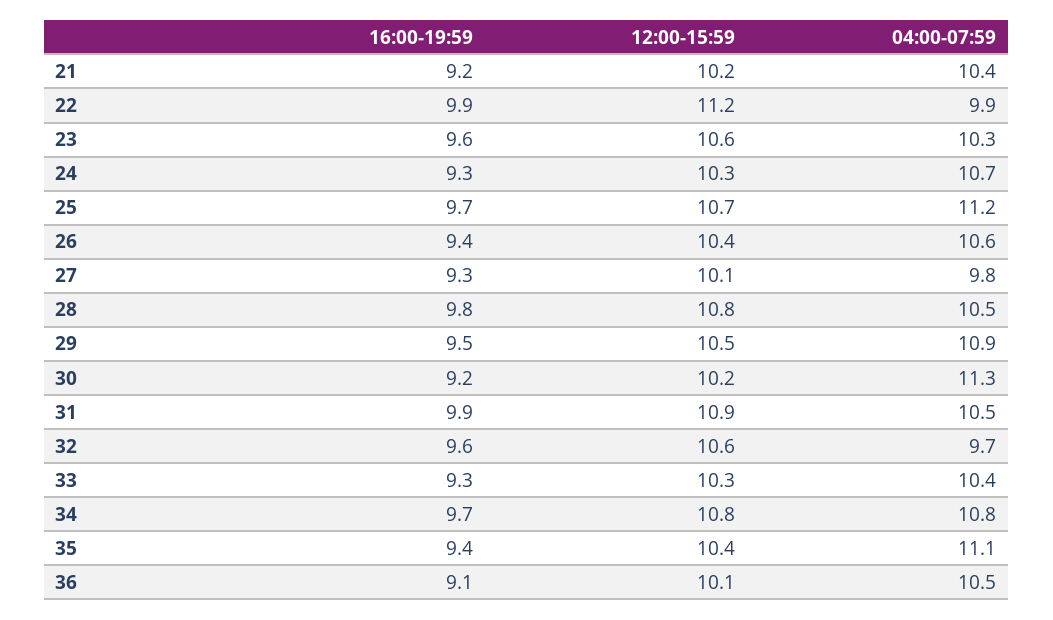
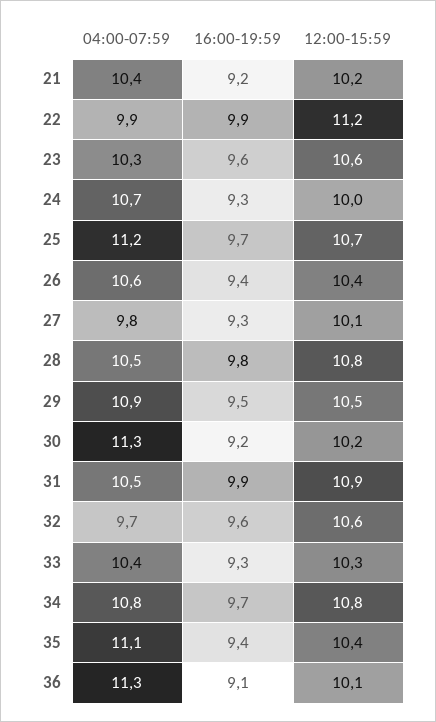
12:00-15:59, 24: 10.3 -> 10
04:00-07:59, 36: 10.5 -> 11.3

